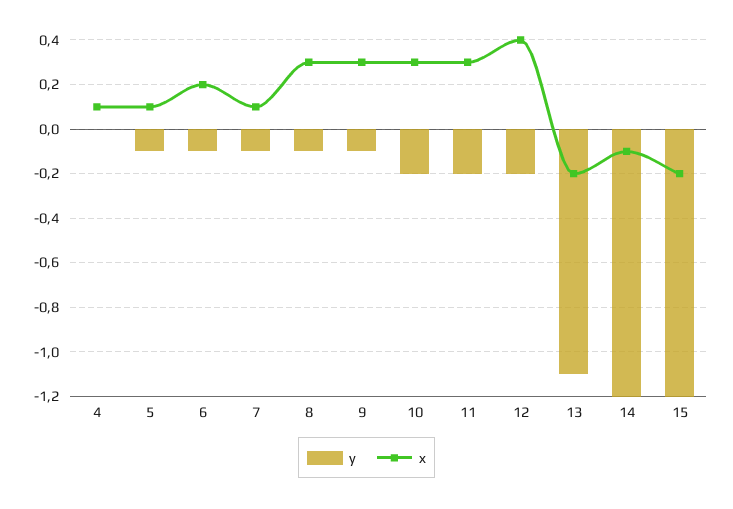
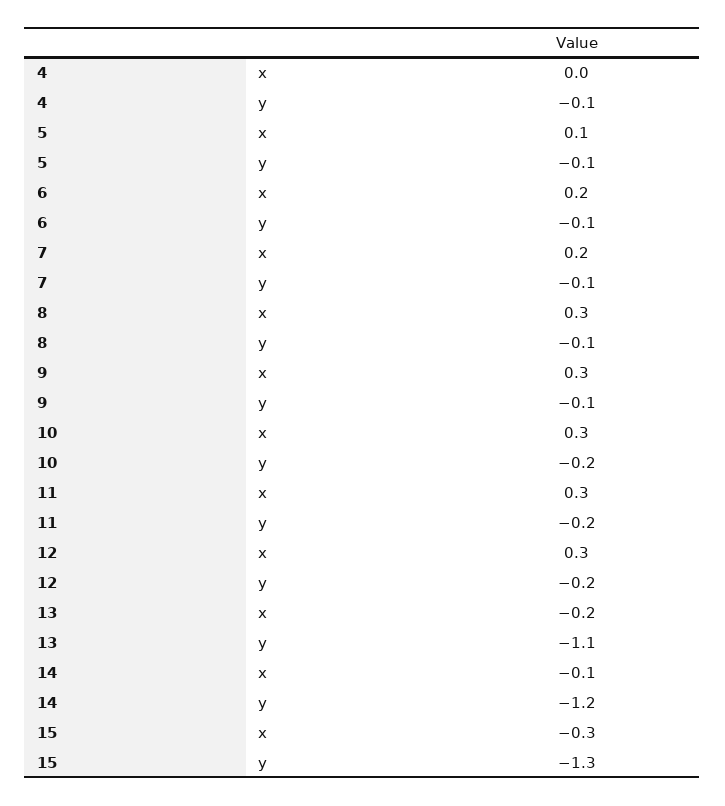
y, 4: 0 -> -0.1
x, 4: 0.1 -> 0
x, 7: 0.1 -> 0.2
x, 12: 0.4 -> 0.3
y, 15: -1.2 -> -1.3
x, 15: -0.2 -> -0.3

